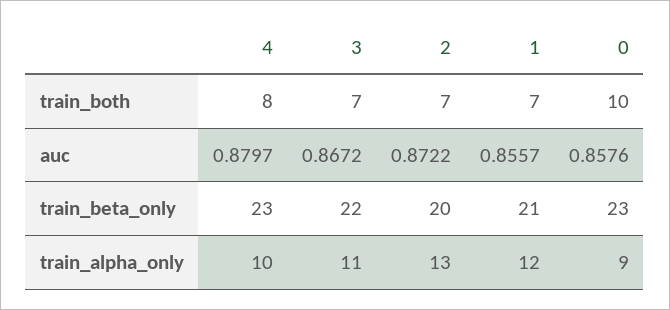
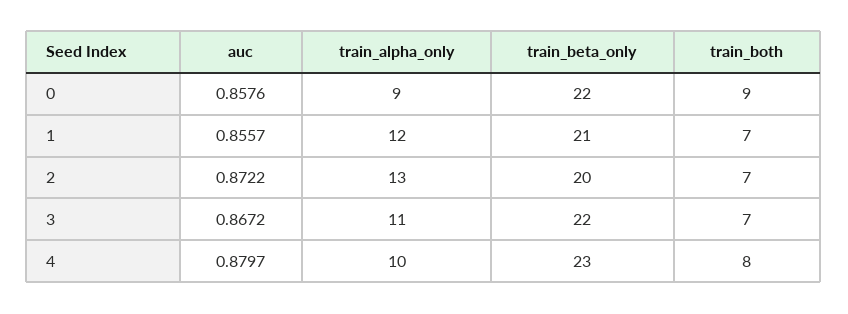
0, train_both: 10 -> 9
0, train_beta_only: 23 -> 22

